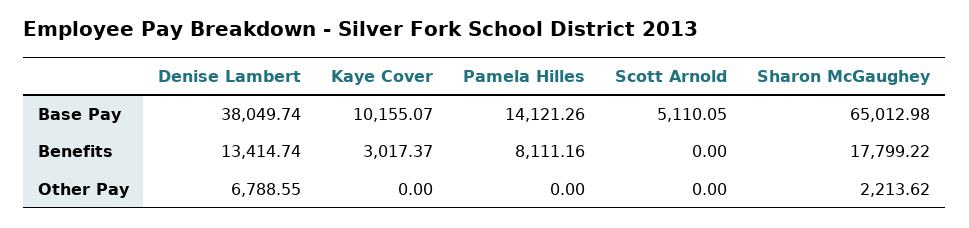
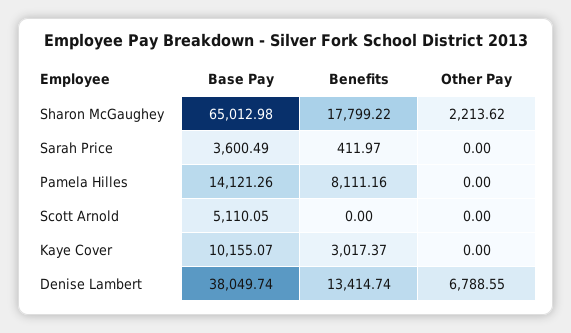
Sarah Price, Base Pay: none -> 3600.49
Sarah Price, Benefits: none -> 411.97
Sarah Price, Other Pay: none -> 0

